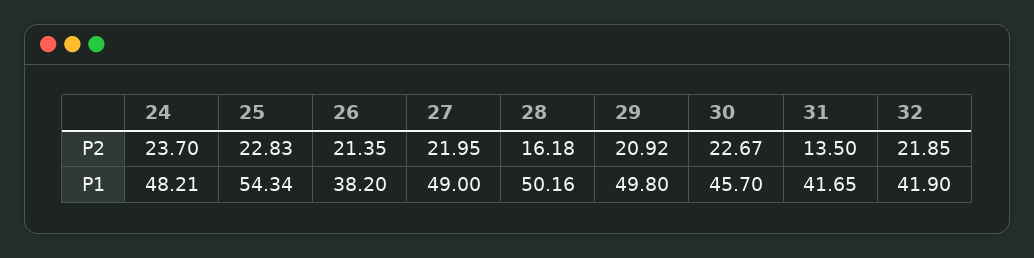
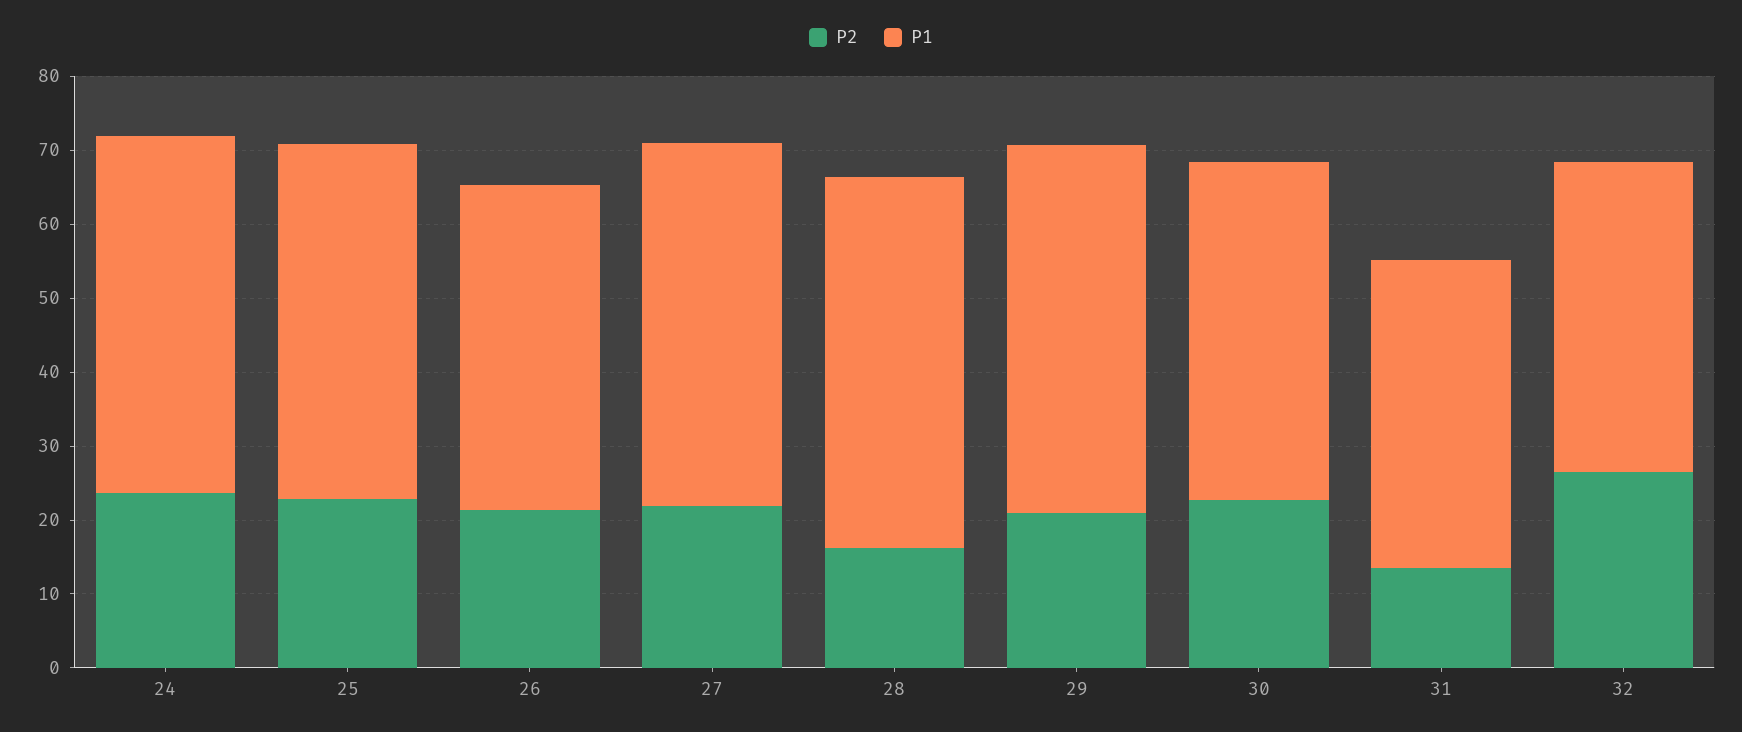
P2, 32: 21.85 -> 26
P1, 25: 54.34 -> 48
P1, 26: 38.2 -> 44

